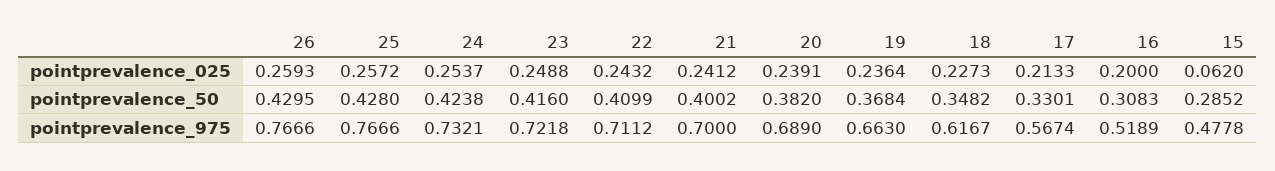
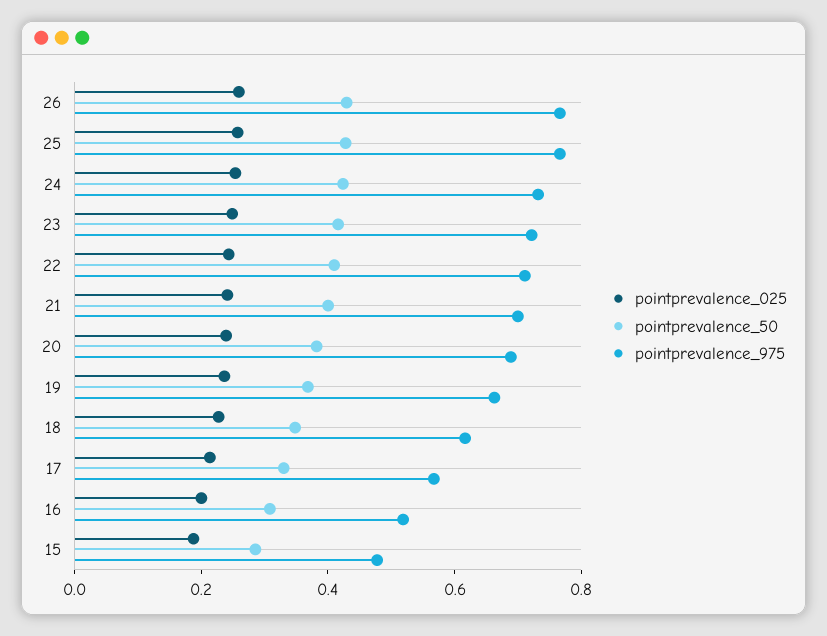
pointprevalence_025, 15: 0.062 -> 0.2

